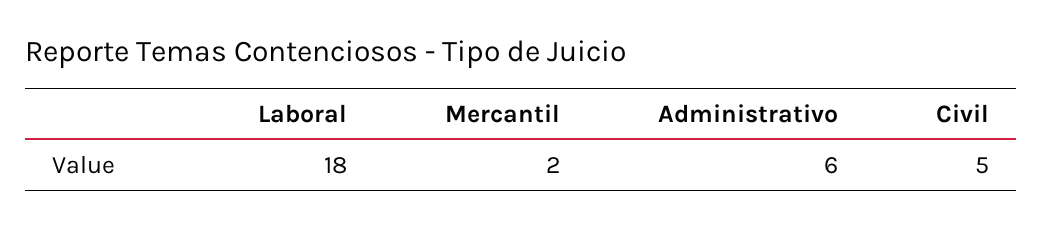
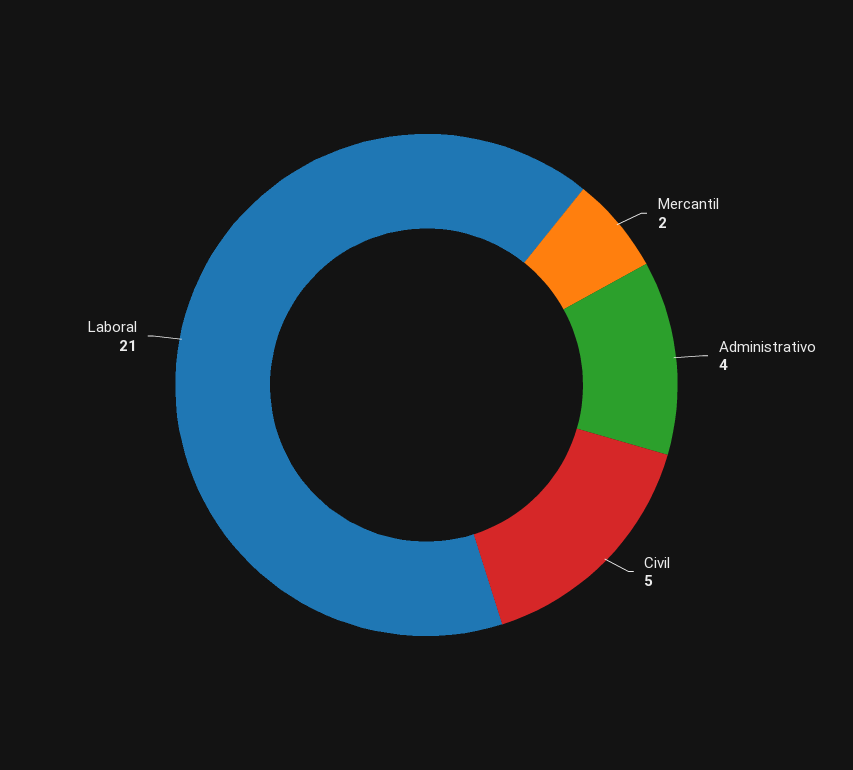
Laboral: 18 -> 21
Administrativo: 6 -> 4

